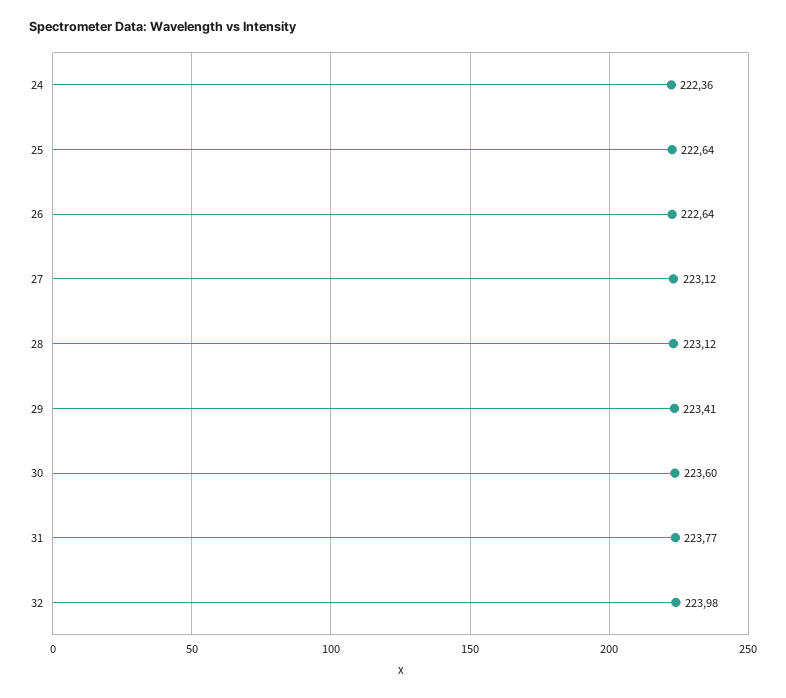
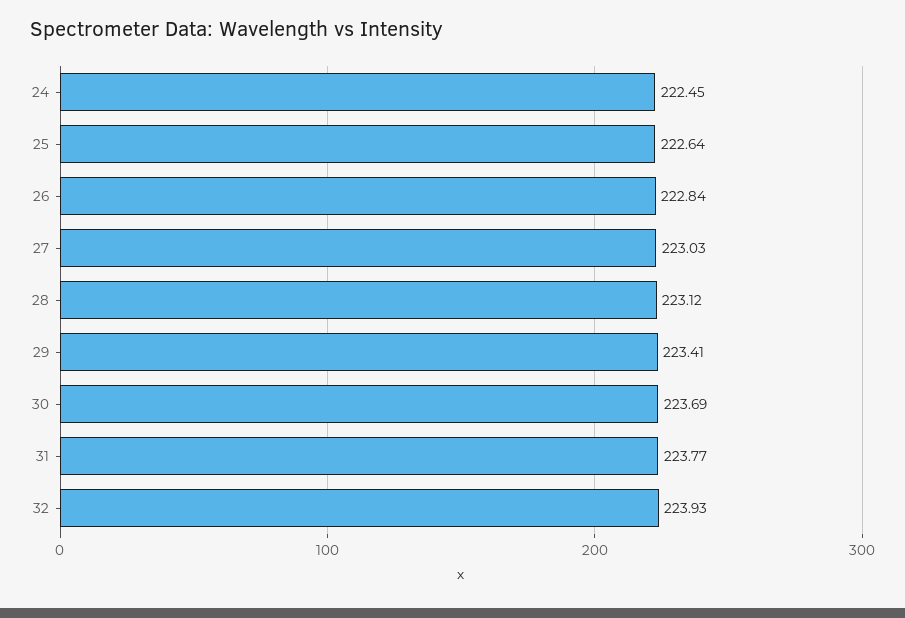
24: 222.36 -> 222.45
26: 222.64 -> 222.84
27: 223.12 -> 223.03
30: 223.6 -> 223.69
32: 223.98 -> 223.93

